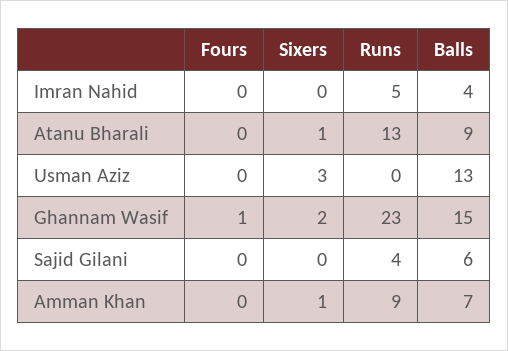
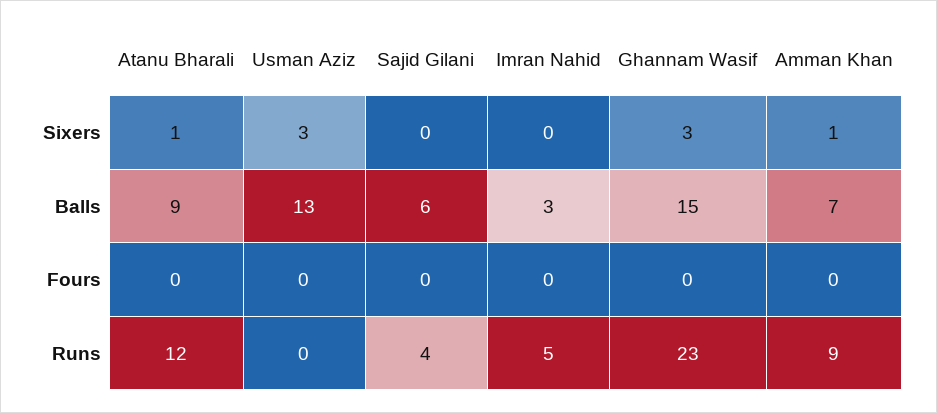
Balls, Imran Nahid: 4 -> 3
Runs, Atanu Bharali: 13 -> 12
Fours, Ghannam Wasif: 1 -> 0
Sixers, Ghannam Wasif: 2 -> 3

